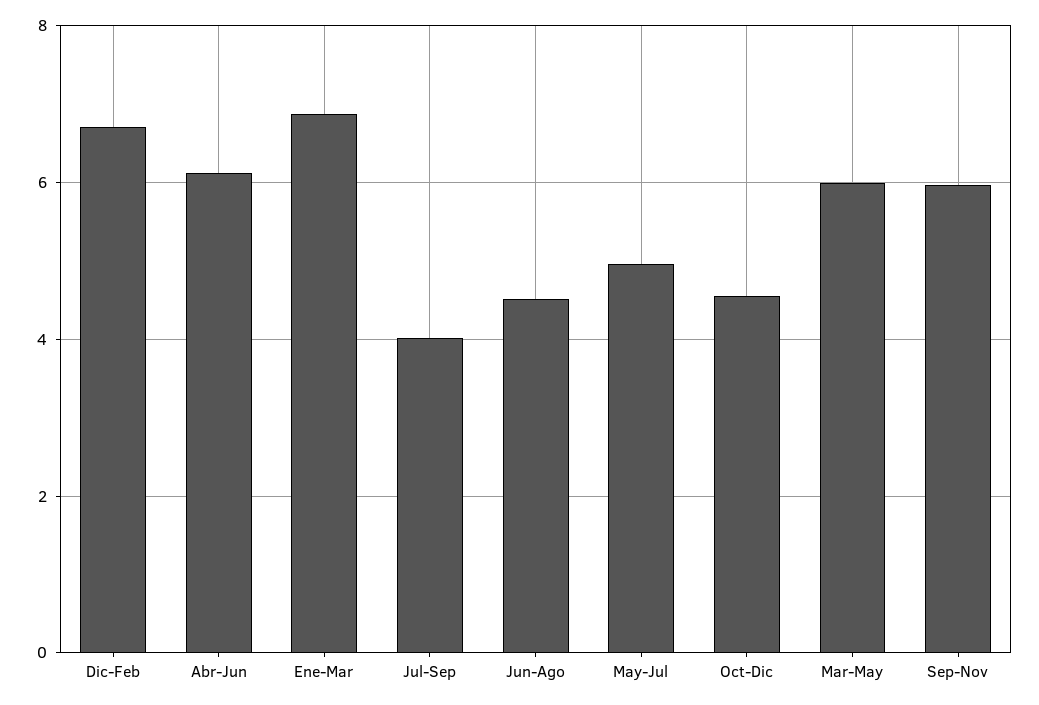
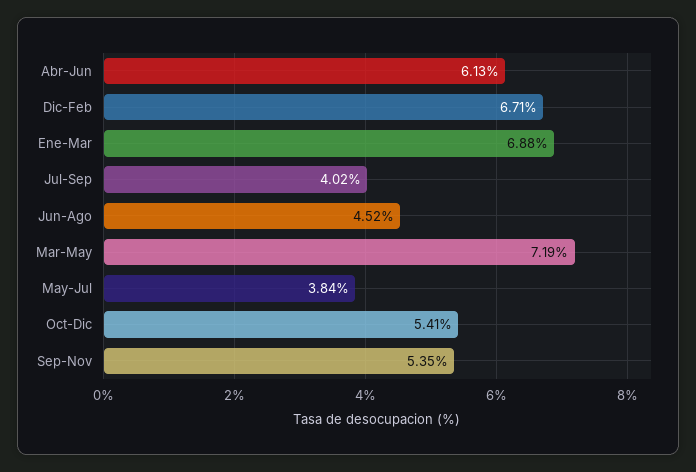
May-Jul: 5 -> 3.84
Oct-Dic: 4.6 -> 5.41
Mar-May: 6 -> 7.19
Sep-Nov: 6 -> 5.35

